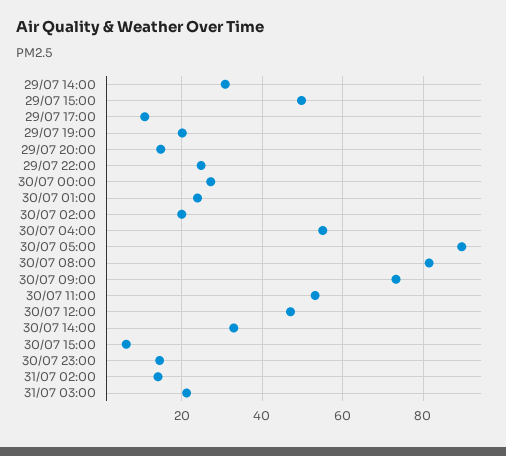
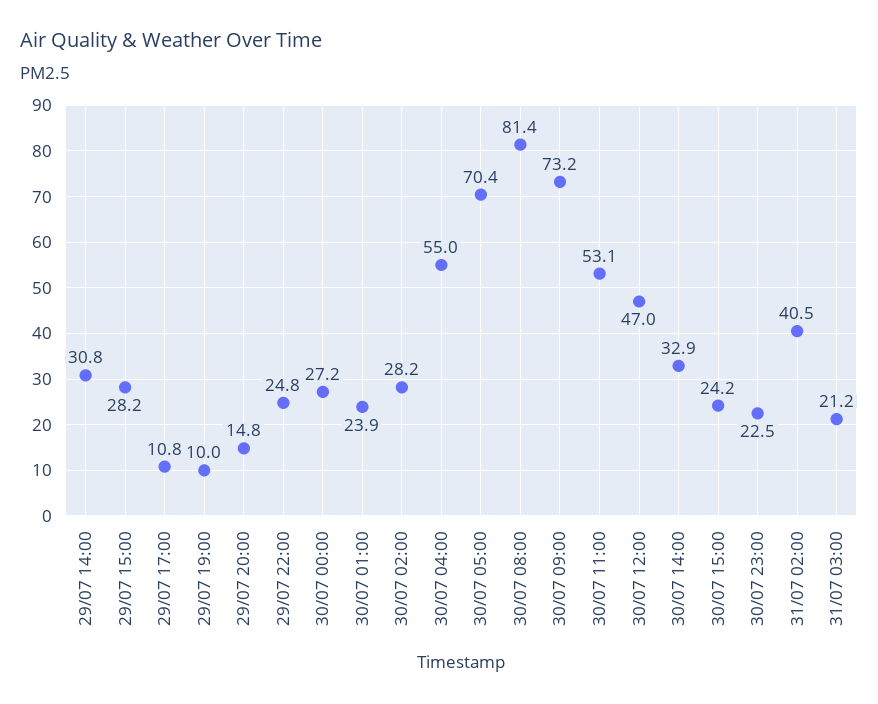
29/07 15:00: 50 -> 28.2
29/07 19:00: 20 -> 10
30/07 02:00: 20 -> 28.2
30/07 05:00: 90 -> 70.4
30/07 15:00: 6 -> 24.2
30/07 23:00: 14 -> 22.5
31/07 02:00: 14 -> 40.5

